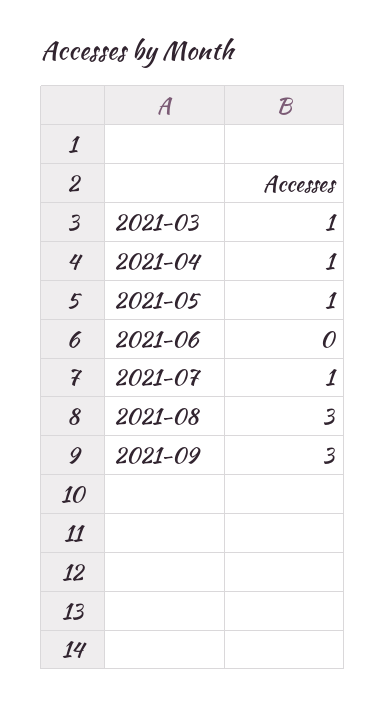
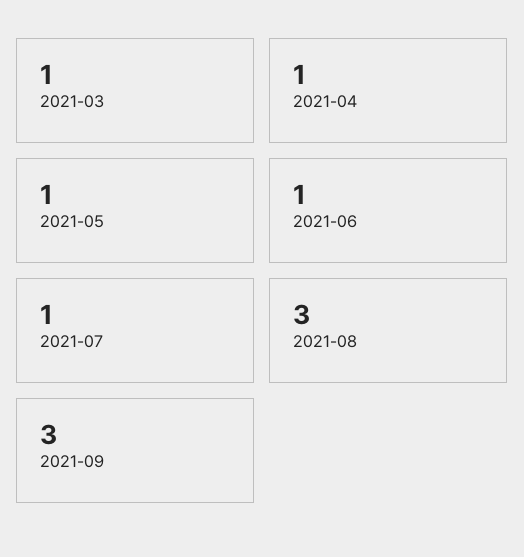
2021-06: 0 -> 1

